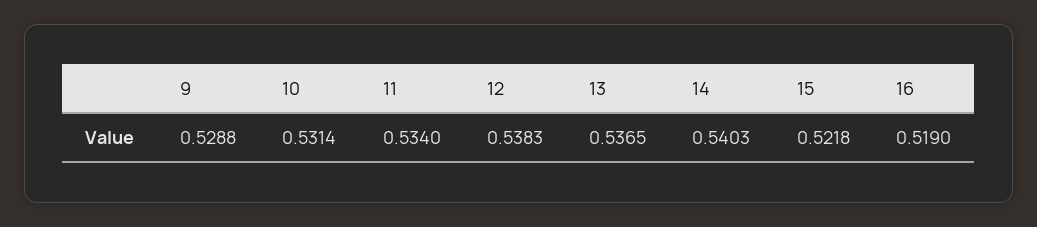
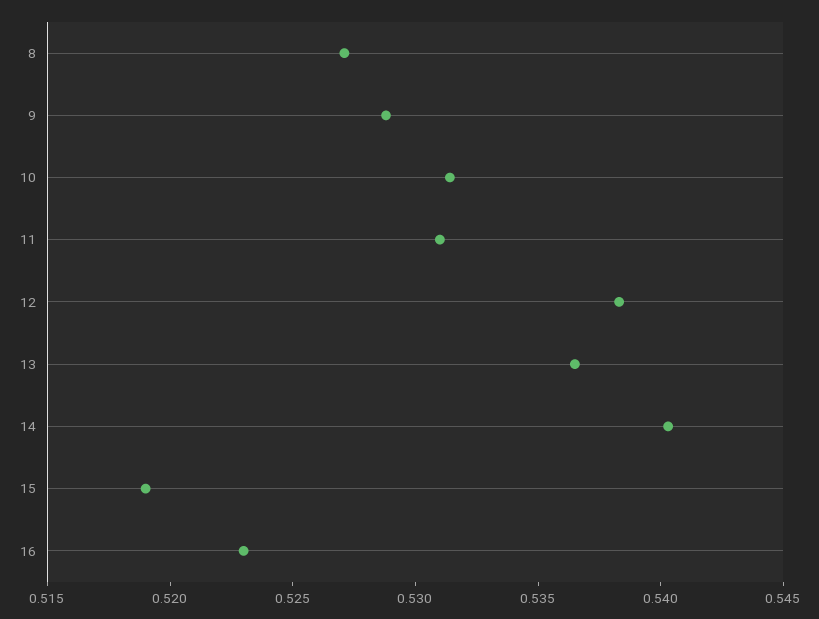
11: 0.534 -> 0.531
15: 0.5218 -> 0.519
16: 0.519 -> 0.523
8: none -> 0.527

